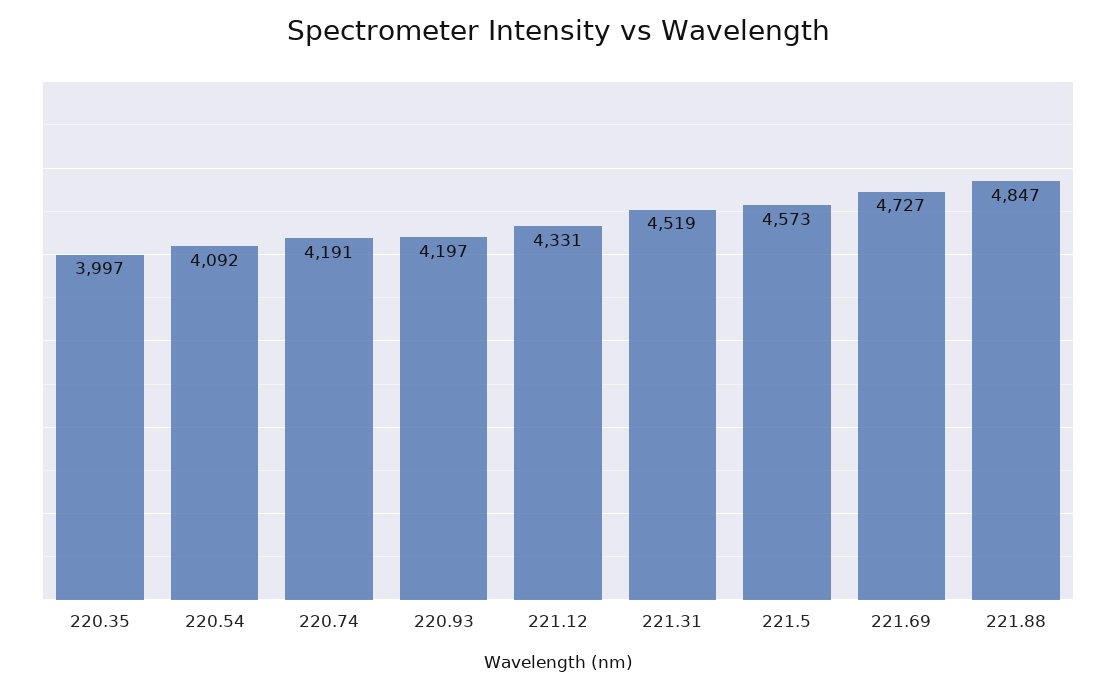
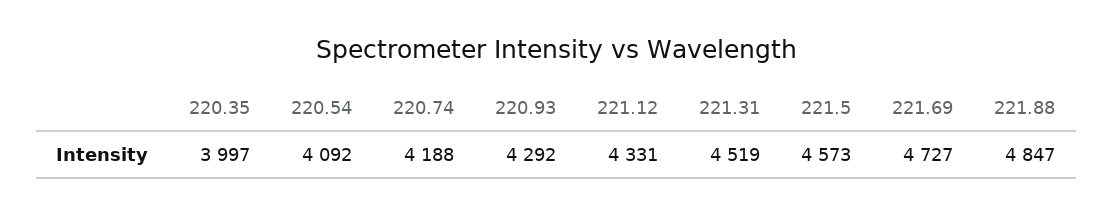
220.74: 4191 -> 4188
220.93: 4197 -> 4292

